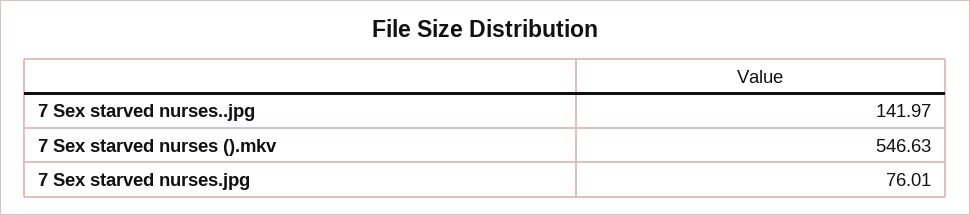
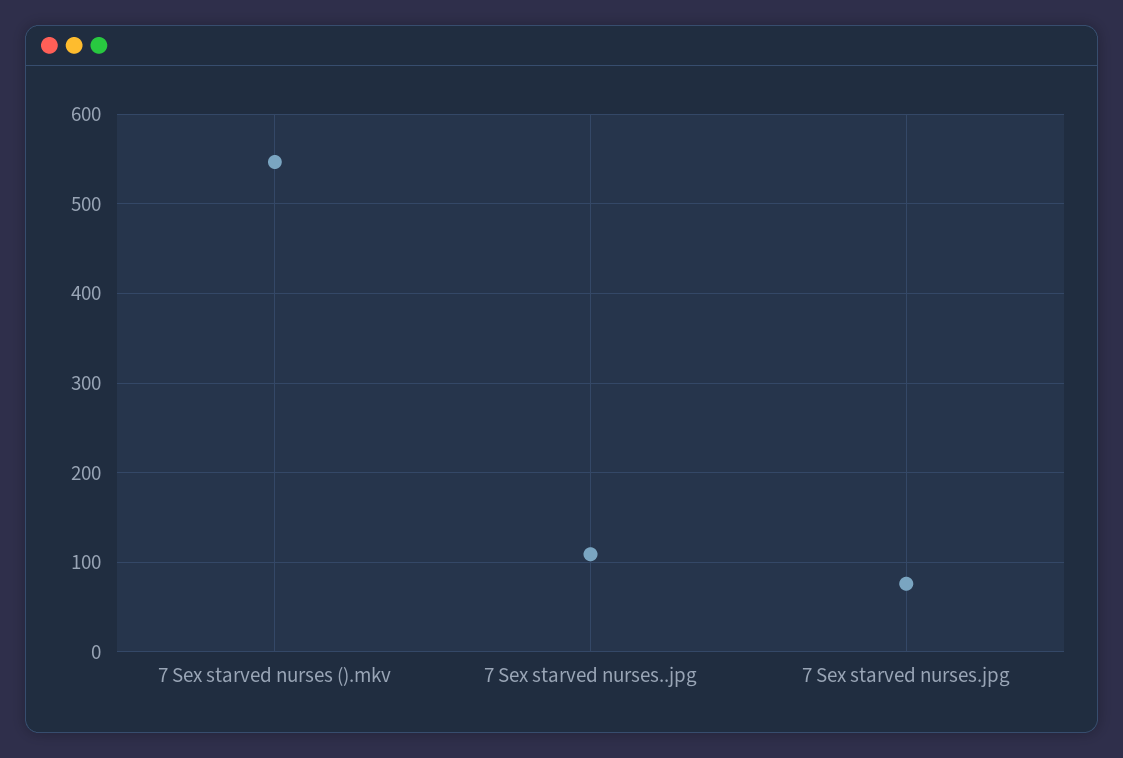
7 Sex starved nurses..jpg: 141.97 -> 110

